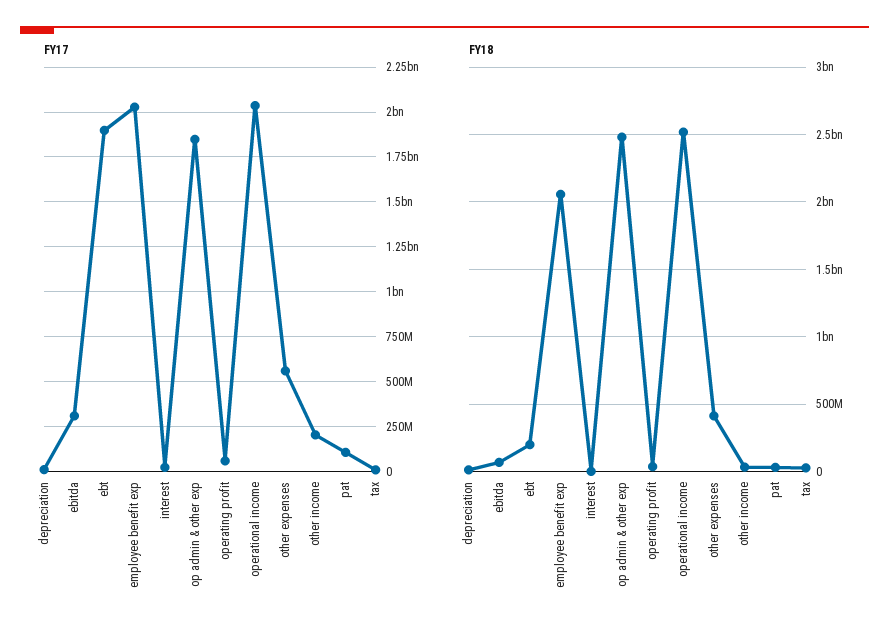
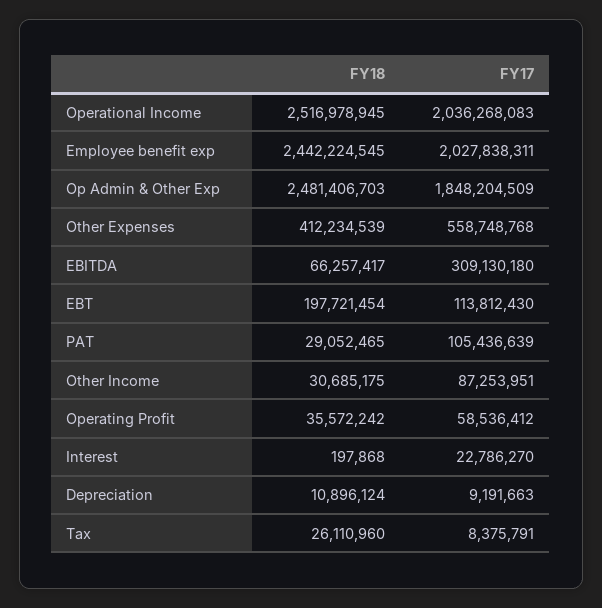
FY17, ebt: 1900000000 -> 113812430
FY17, other income: 200000000 -> 87253951
FY18, employee benefit exp: 2050000000 -> 2442224545

